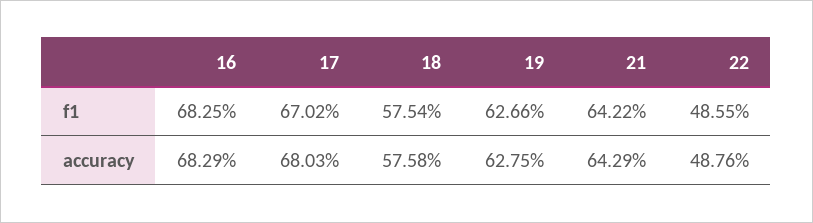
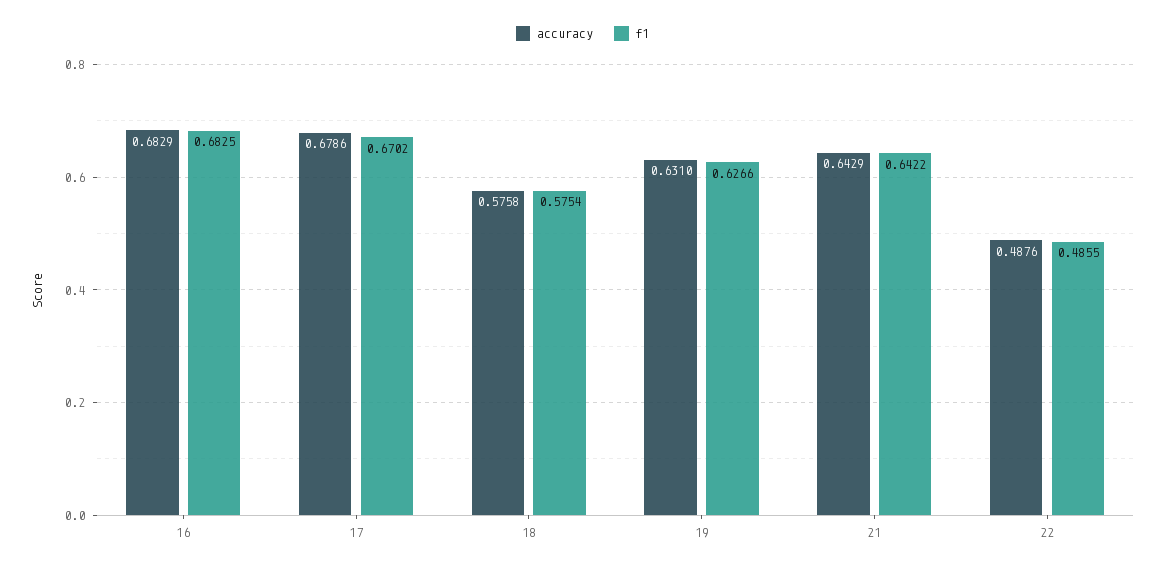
accuracy, 17: 0.6803 -> 0.6786
accuracy, 19: 0.6275 -> 0.631

